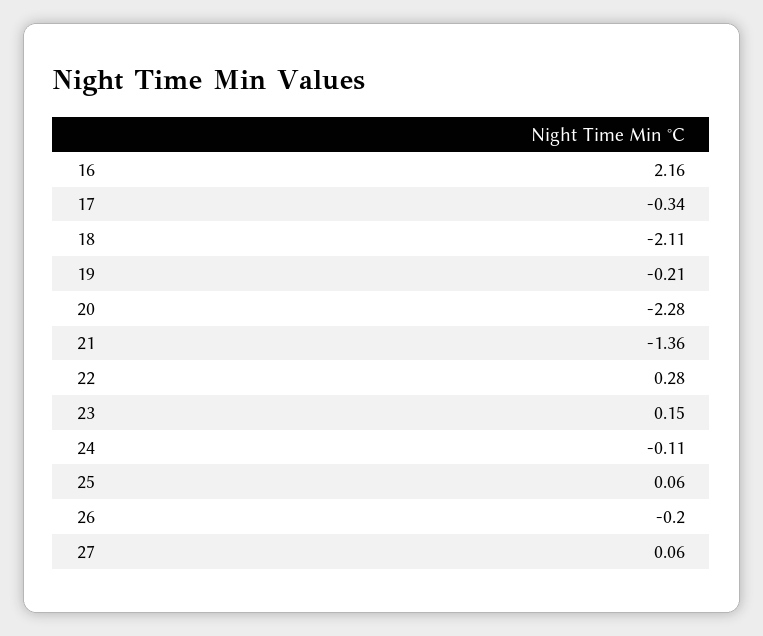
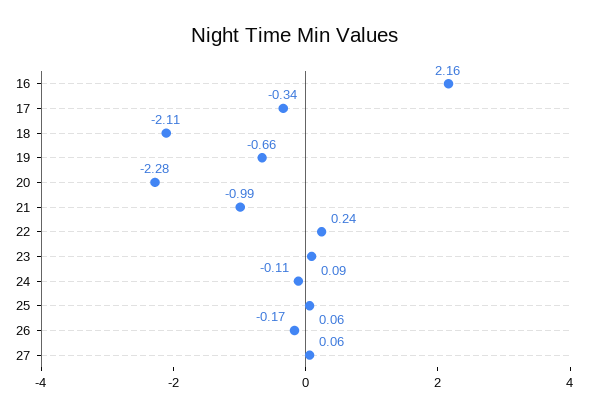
19: -0.21 -> -0.66
21: -1.36 -> -0.99
22: 0.28 -> 0.24
23: 0.15 -> 0.09
26: -0.2 -> -0.17

